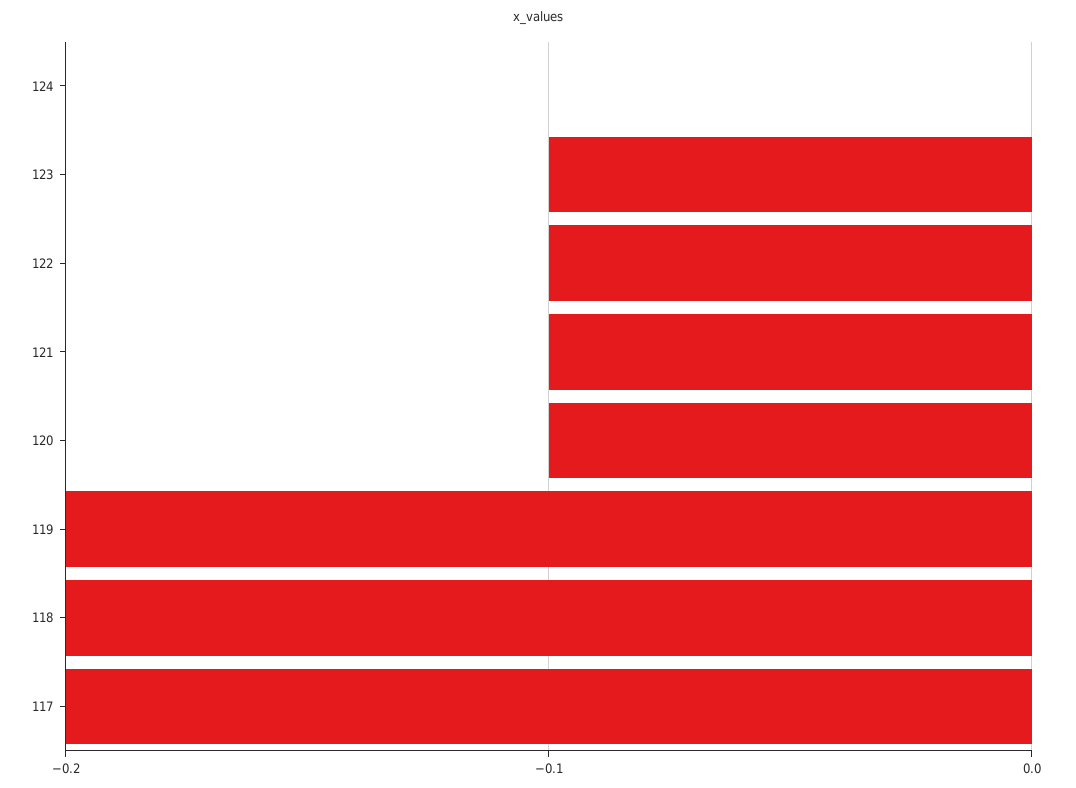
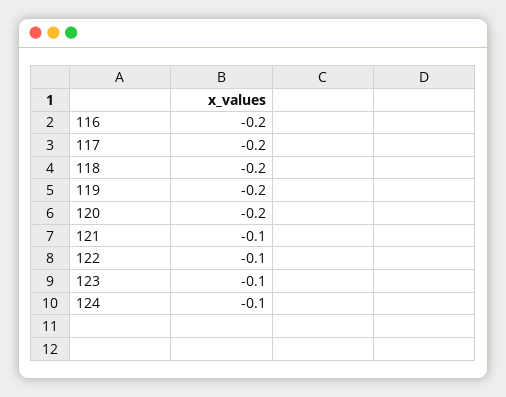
124: 0 -> -0.1
120: -0.1 -> -0.2
116: none -> -0.2

